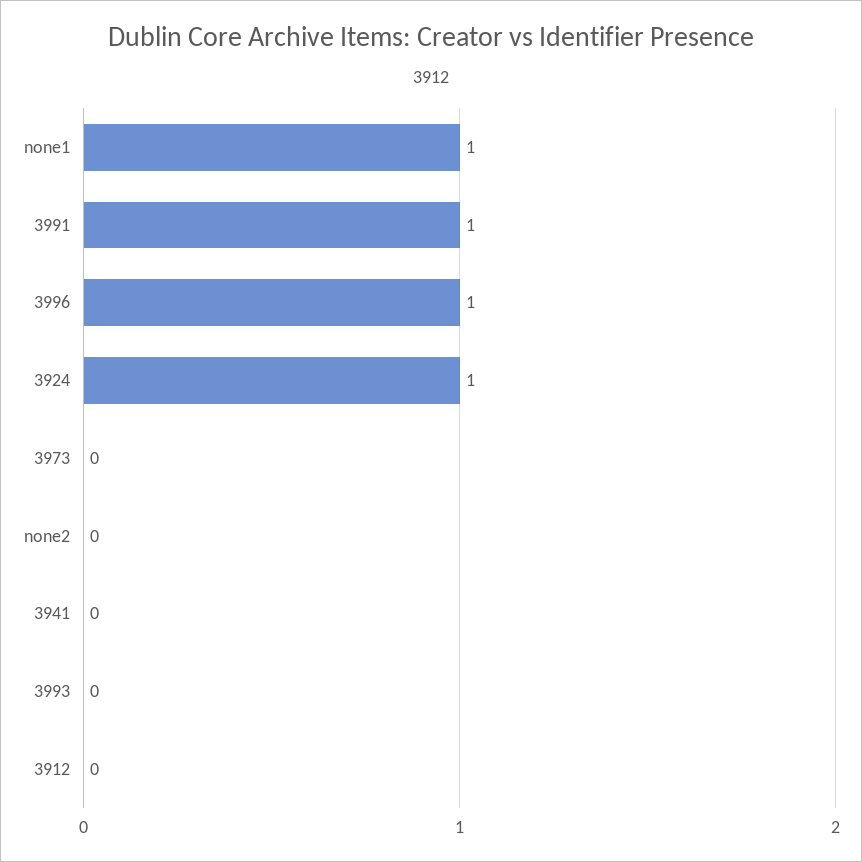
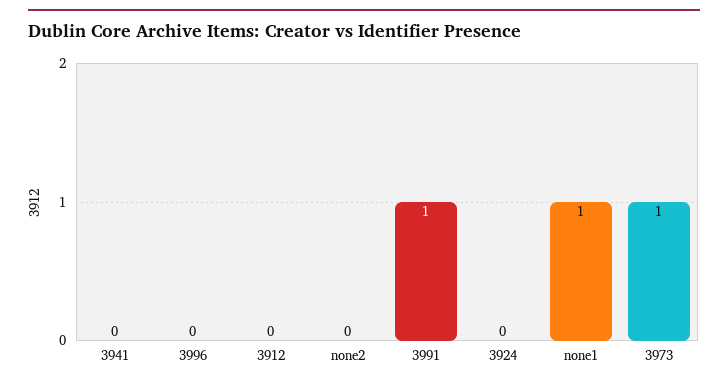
3996: 1 -> 0
3924: 1 -> 0
3973: 0 -> 1
3993: 0 -> none

